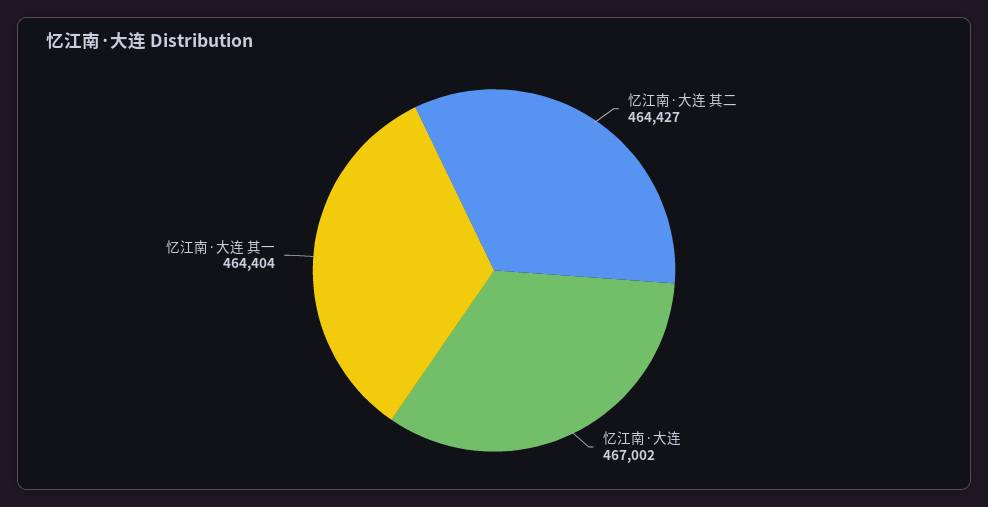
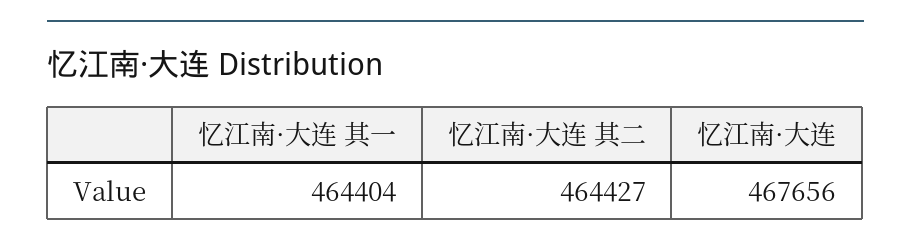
忆江南·大连: 467002 -> 467656

